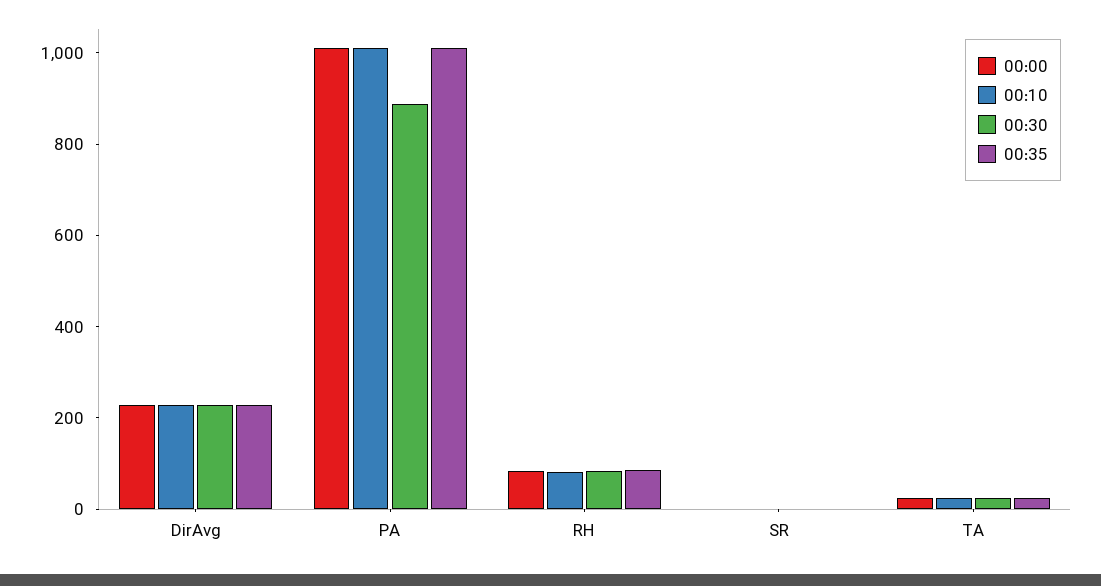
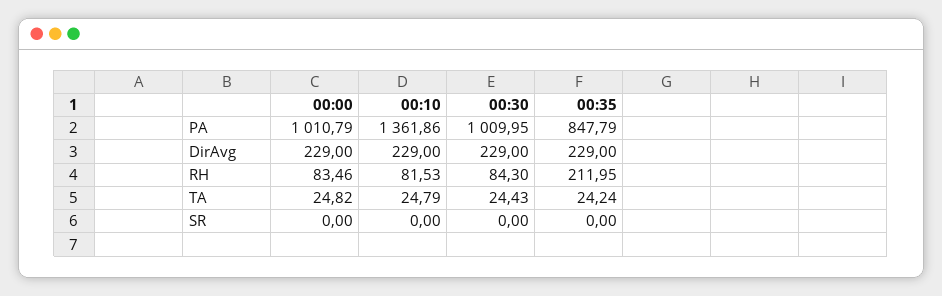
00:10, PA: 1000 -> 1361.86
00:30, PA: 900 -> 1009.95
00:35, PA: 1000 -> 847.79
00:35, RH: 100 -> 211.95

